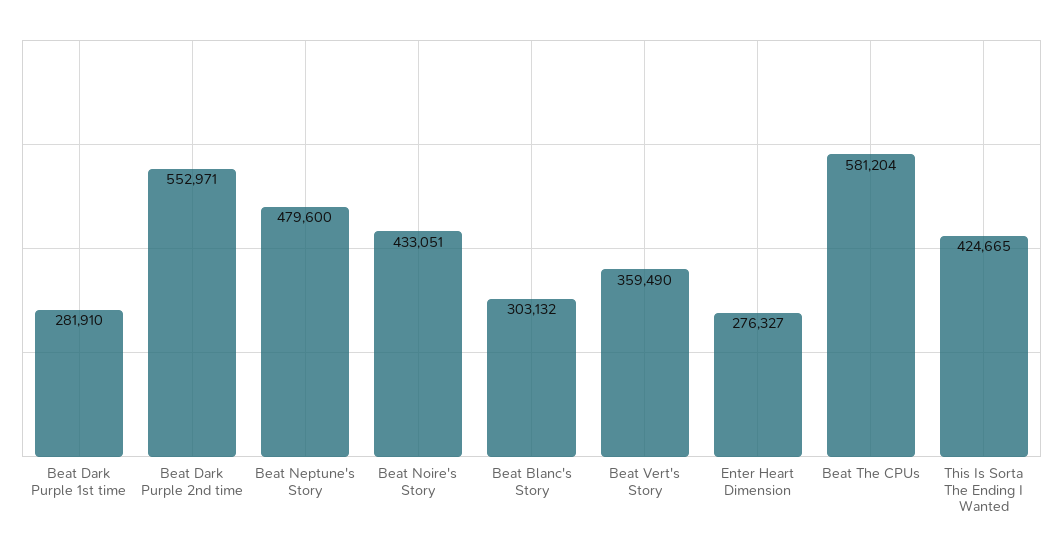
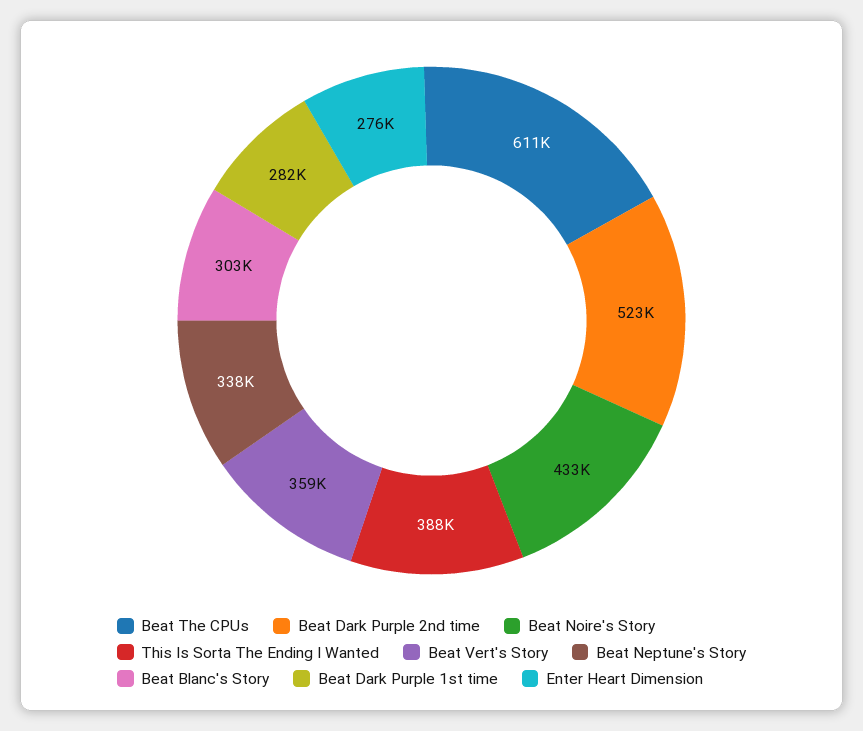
Beat Dark Purple 2nd time: 552971 -> 523000
Beat Neptune's Story: 479600 -> 338000
Beat The CPUs: 581204 -> 611000
This Is Sorta The Ending I Wanted: 424665 -> 388000

